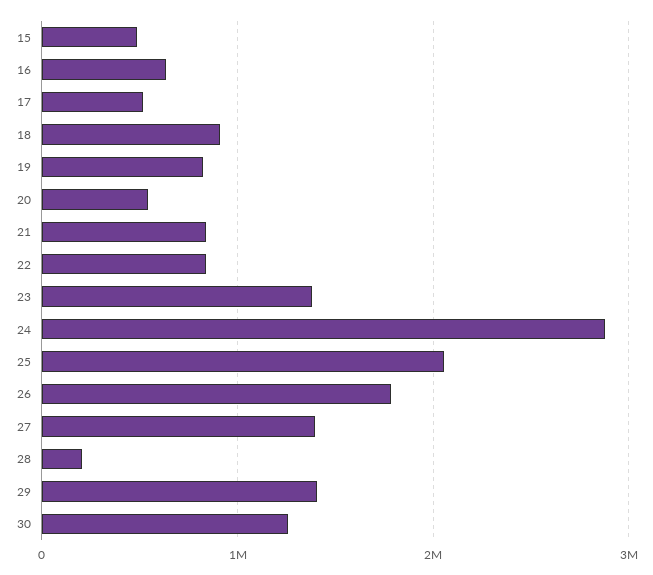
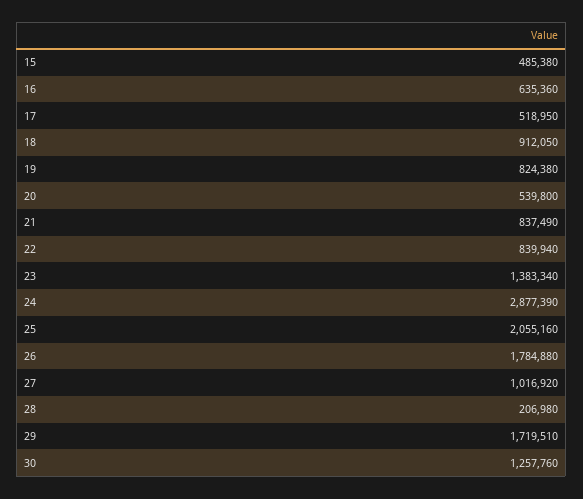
27: 1400000 -> 1016920
29: 1400000 -> 1719510

